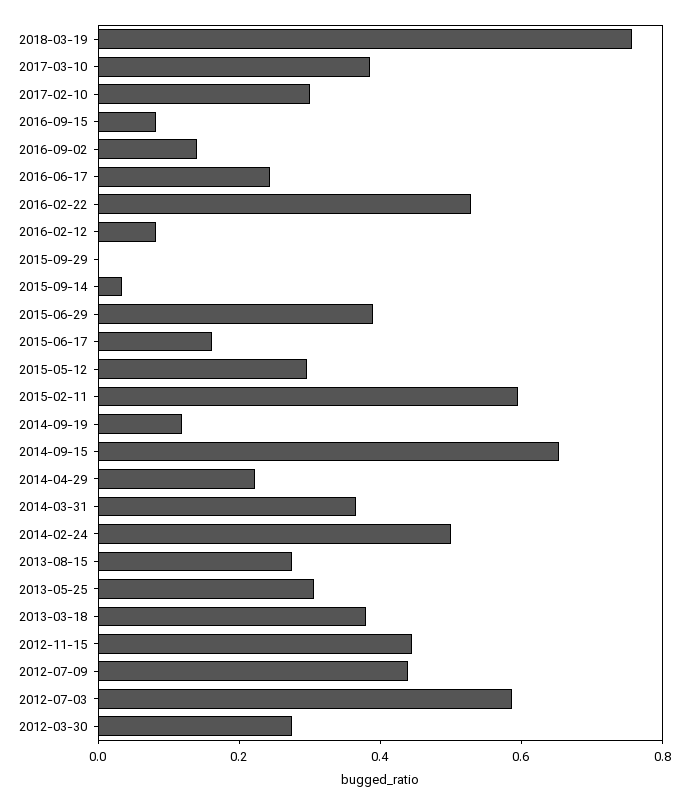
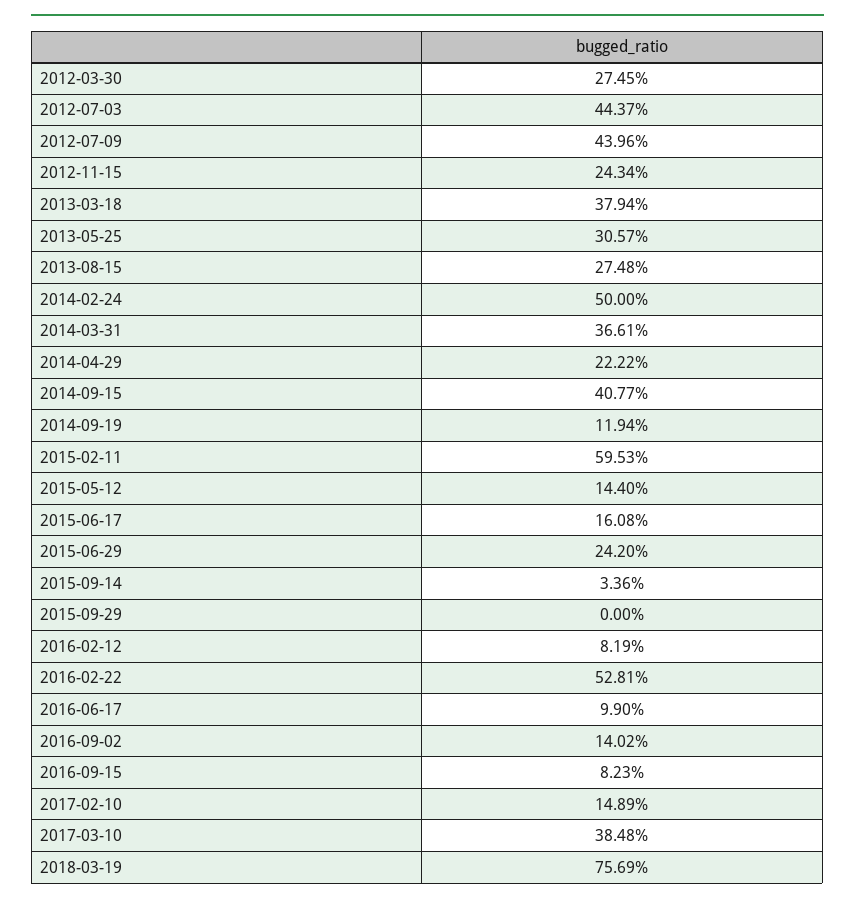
2017-02-10: 0.3 -> 0.1489
2016-06-17: 0.25 -> 0.099
2015-06-29: 0.4 -> 0.242
2015-05-12: 0.3 -> 0.144
2014-09-15: 0.65 -> 0.4077
2012-11-15: 0.45 -> 0.2434
2012-07-03: 0.6 -> 0.4437

